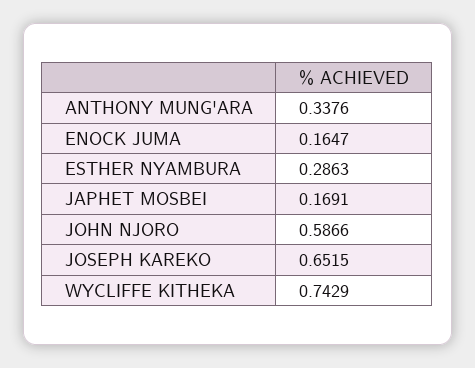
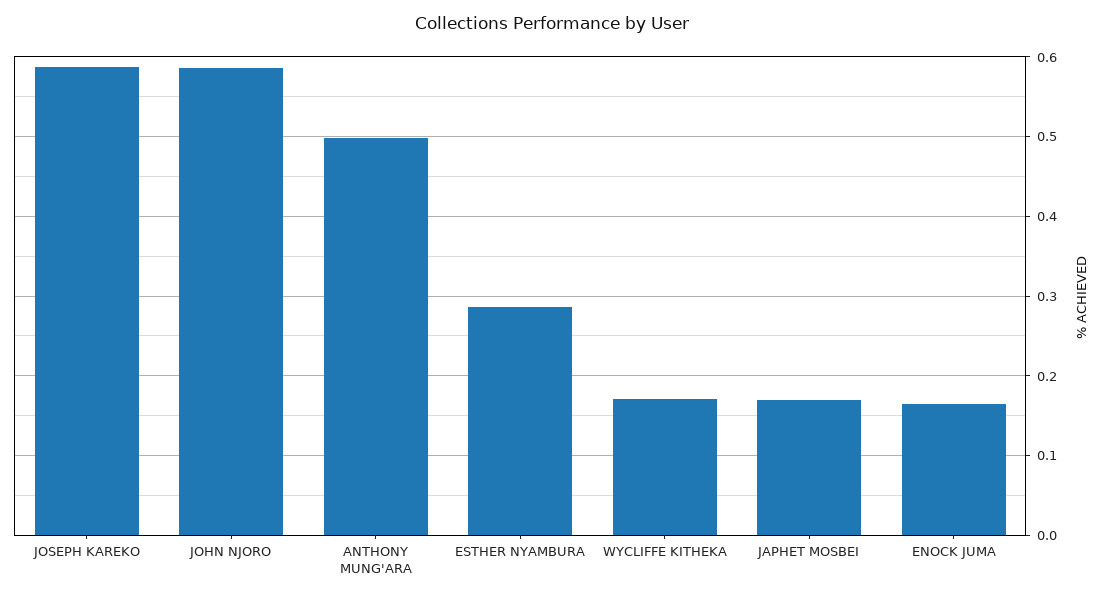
ANTHONY MUNG'ARA: 0.3376 -> 0.5
JOSEPH KAREKO: 0.6515 -> 0.59
WYCLIFFE KITHEKA: 0.7429 -> 0.17

